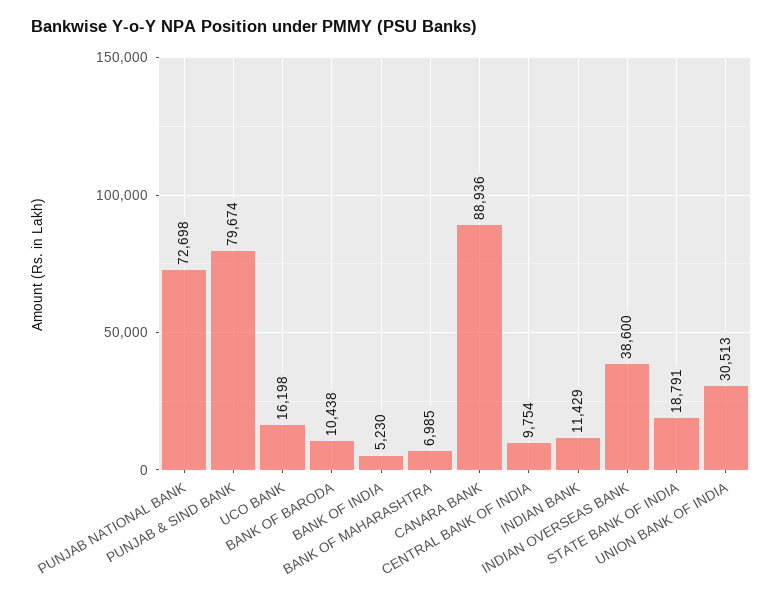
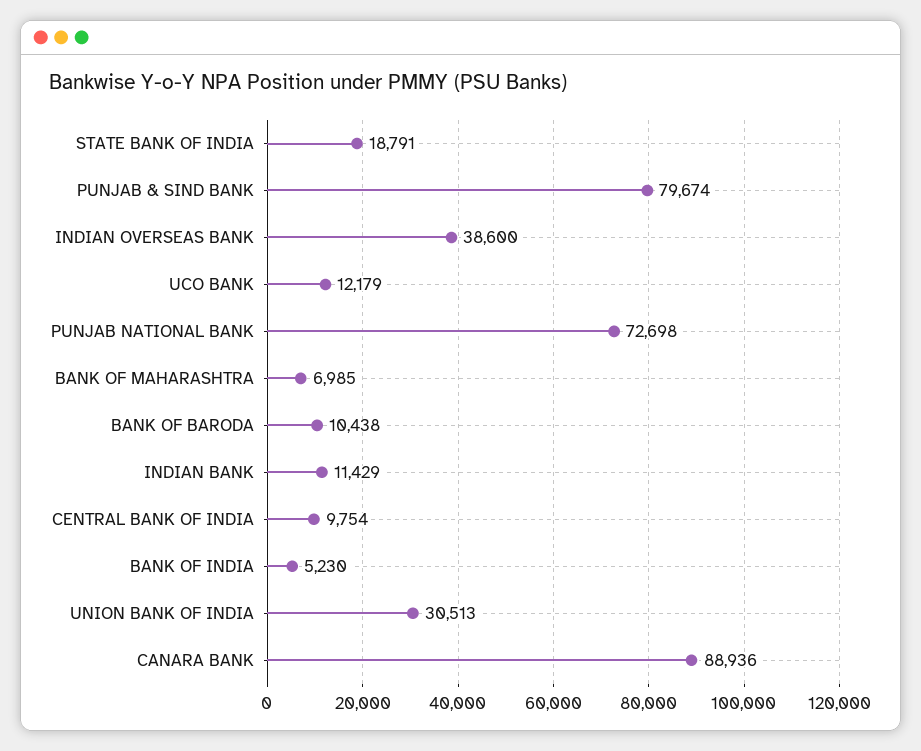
UCO BANK: 16198 -> 12179

